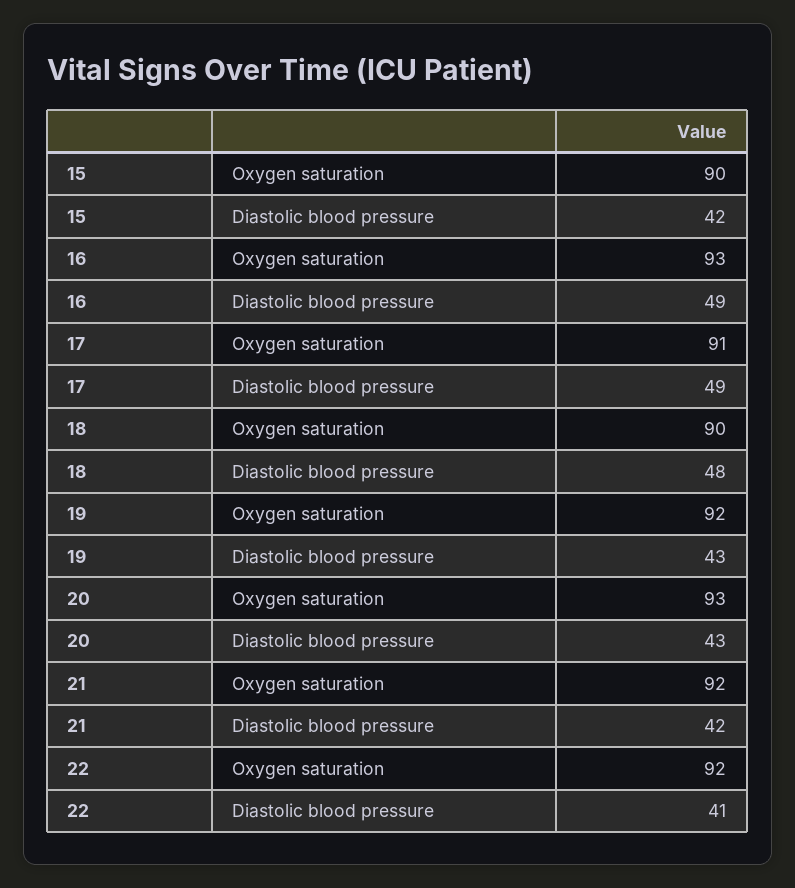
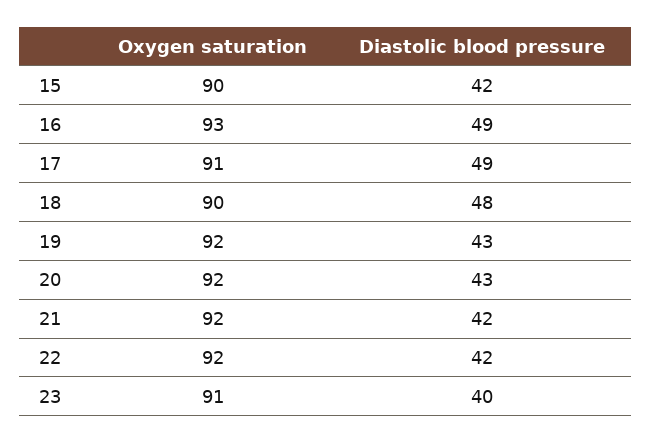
20, Oxygen saturation: 93 -> 92
22, Diastolic blood pressure: 41 -> 42
23, Oxygen saturation: none -> 91
23, Diastolic blood pressure: none -> 40

